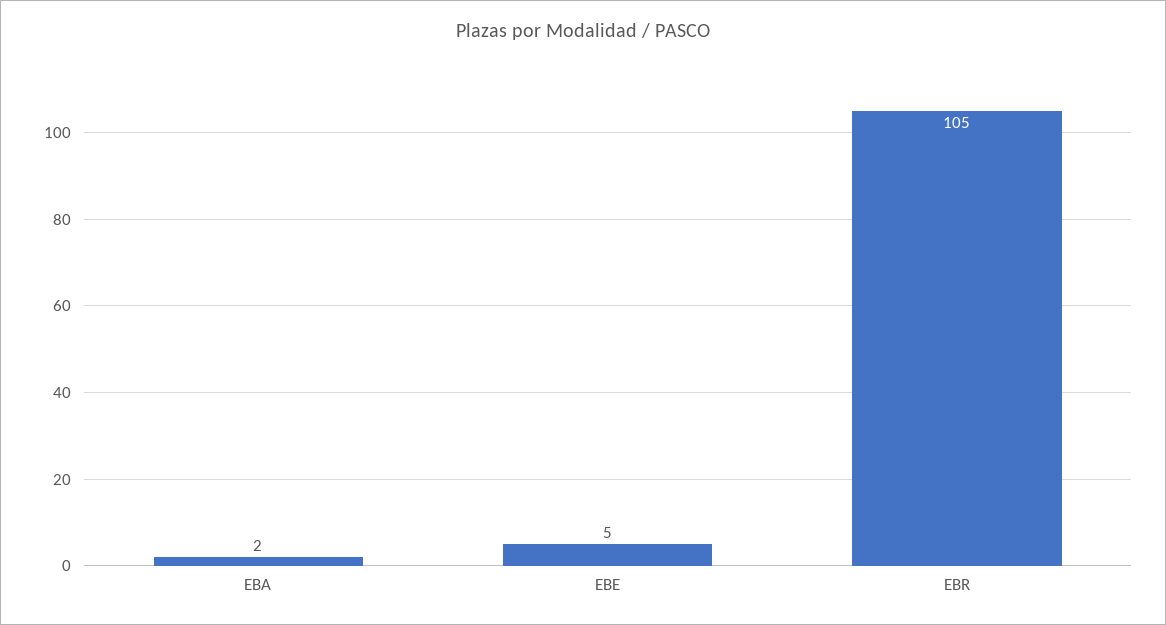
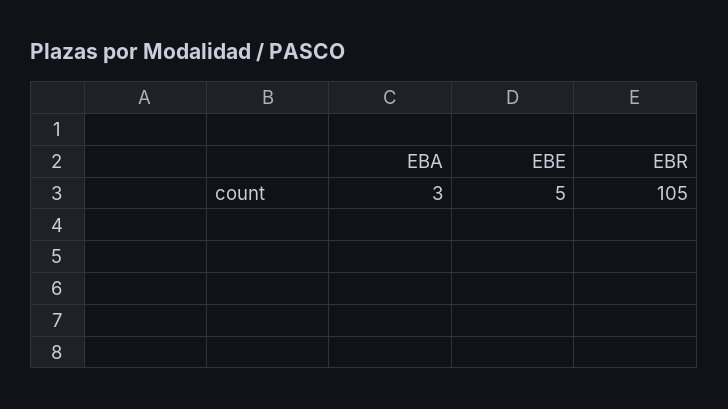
EBA: 2 -> 3

